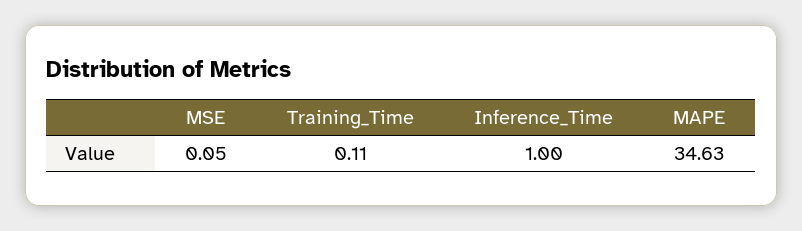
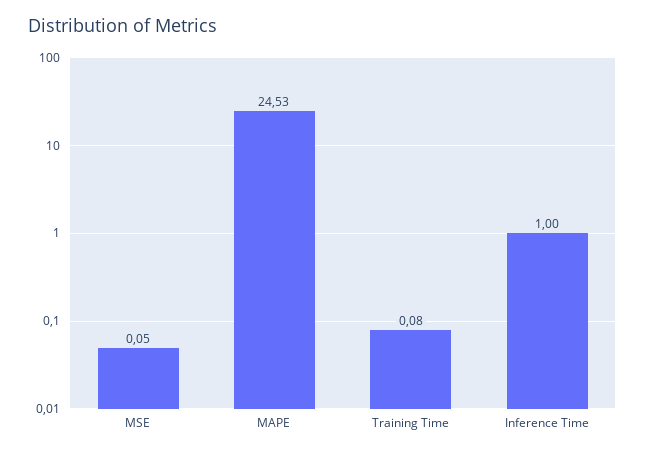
Training_Time: 0.11 -> 0.08
MAPE: 34.63 -> 24.53

